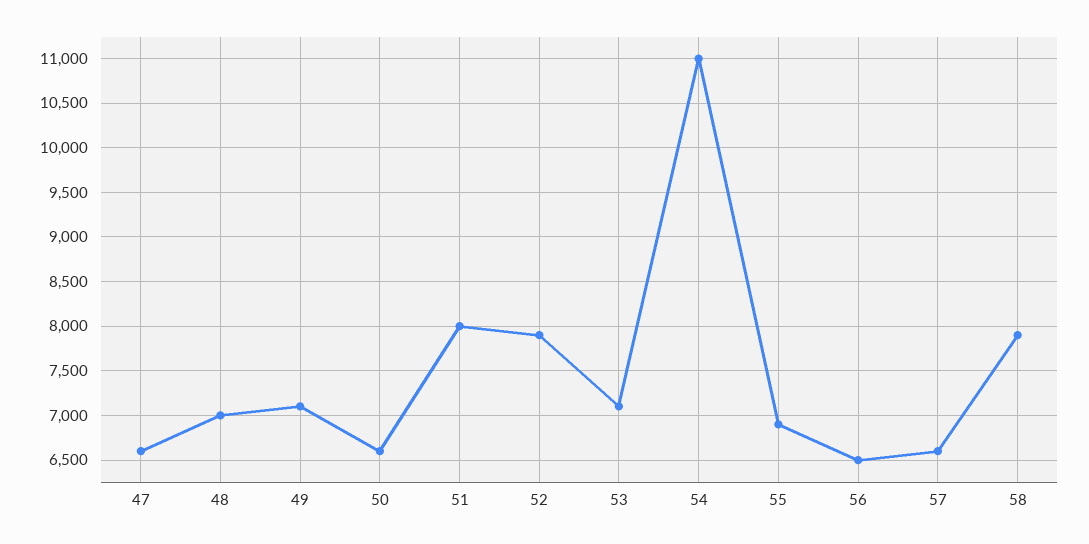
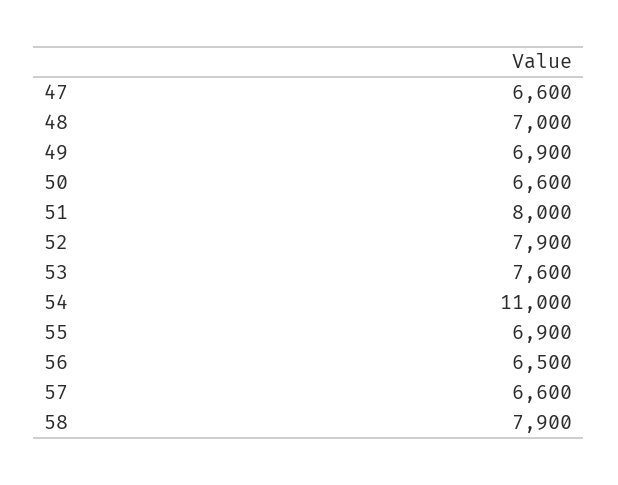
49: 7100 -> 6900
53: 7100 -> 7600

